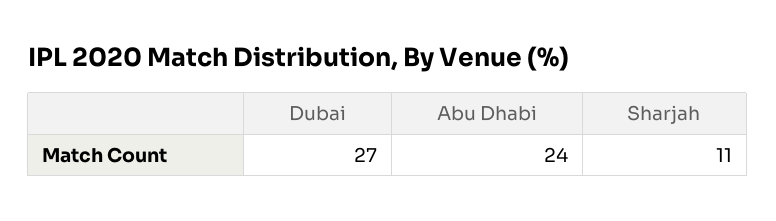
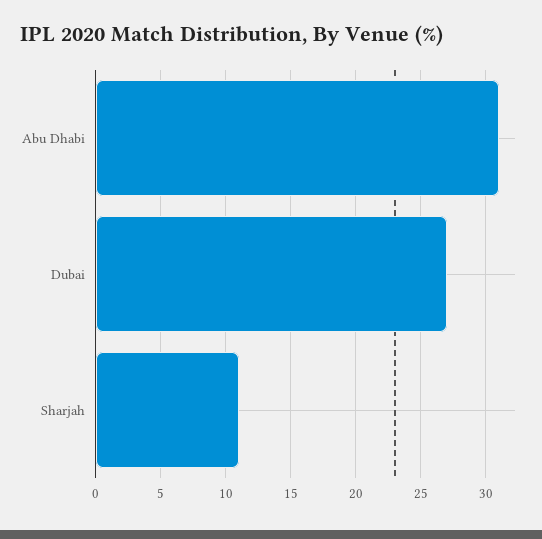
Abu Dhabi: 24 -> 31

